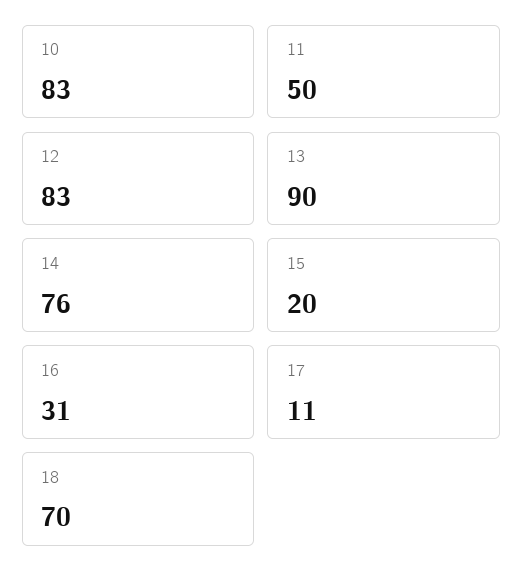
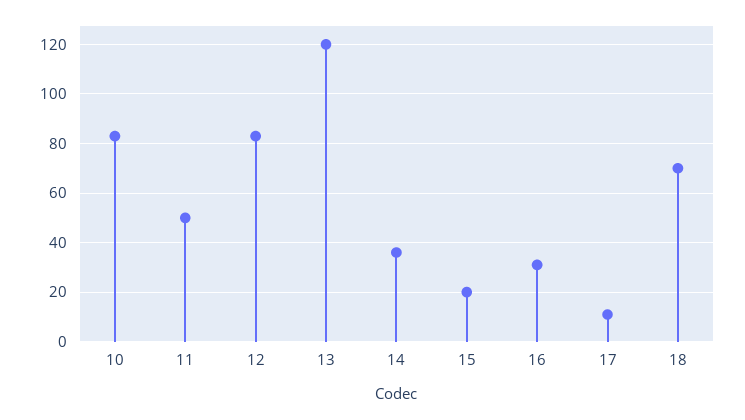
13: 90 -> 120
14: 76 -> 35

